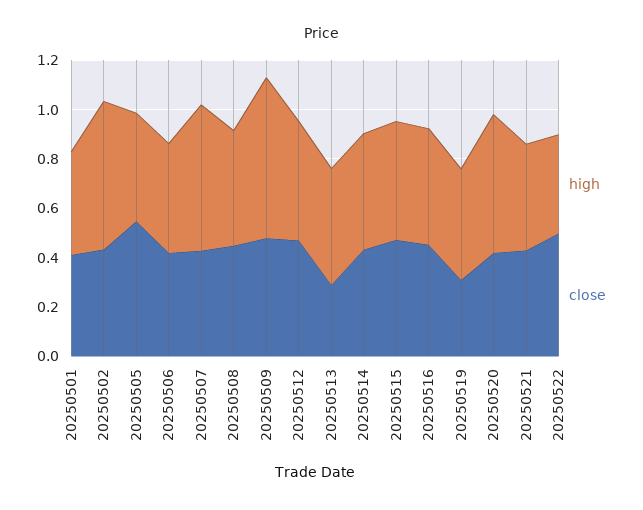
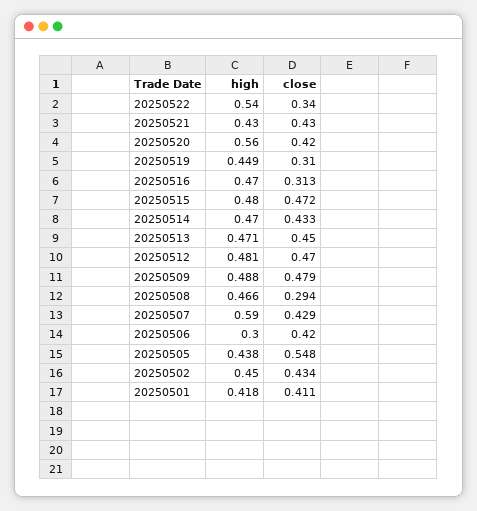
high, 20250502: 0.6 -> 0.45
high, 20250506: 0.45 -> 0.3
close, 20250508: 0.45 -> 0.294
high, 20250509: 0.65 -> 0.488
close, 20250513: 0.3 -> 0.45
close, 20250516: 0.45 -> 0.313
high, 20250522: 0.4 -> 0.54
close, 20250522: 0.5 -> 0.34

